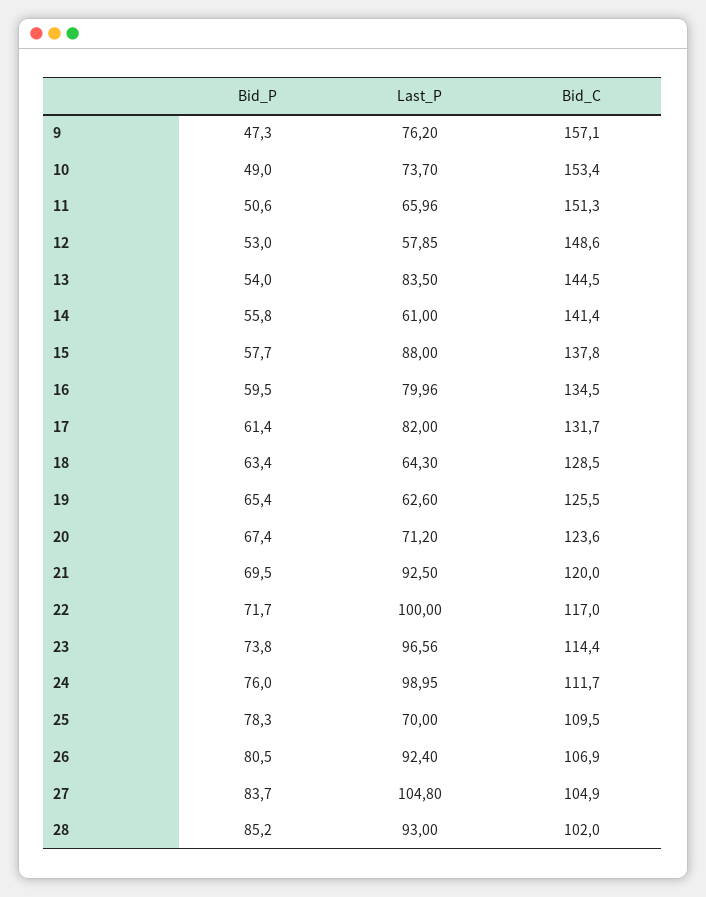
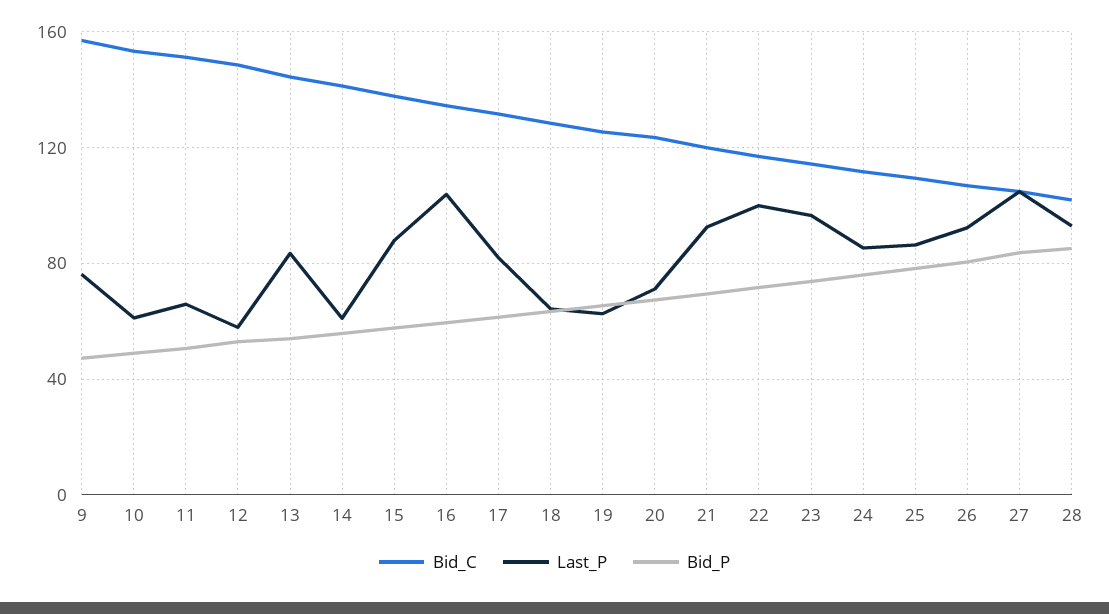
Last_P, 10: 73.7 -> 60
Last_P, 16: 79.96 -> 105
Last_P, 24: 98.95 -> 85
Last_P, 25: 70 -> 85

